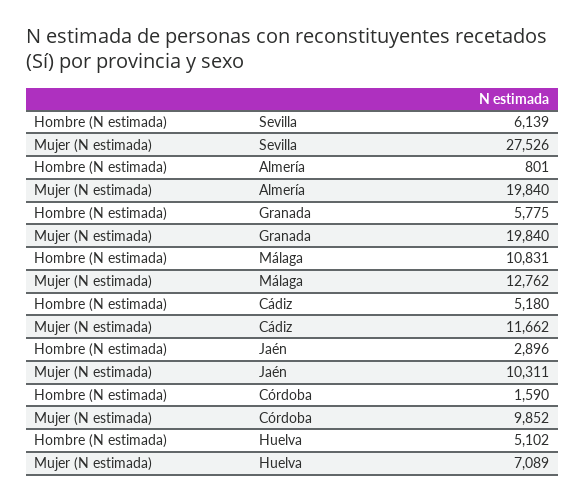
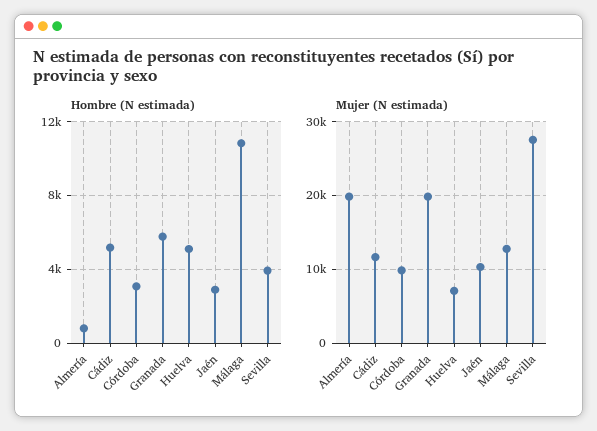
Hombre (N estimada), Sevilla: 6139 -> 4000
Hombre (N estimada), Córdoba: 1590 -> 3000

